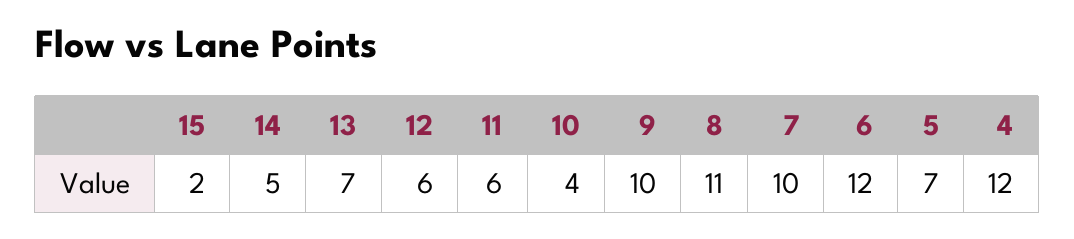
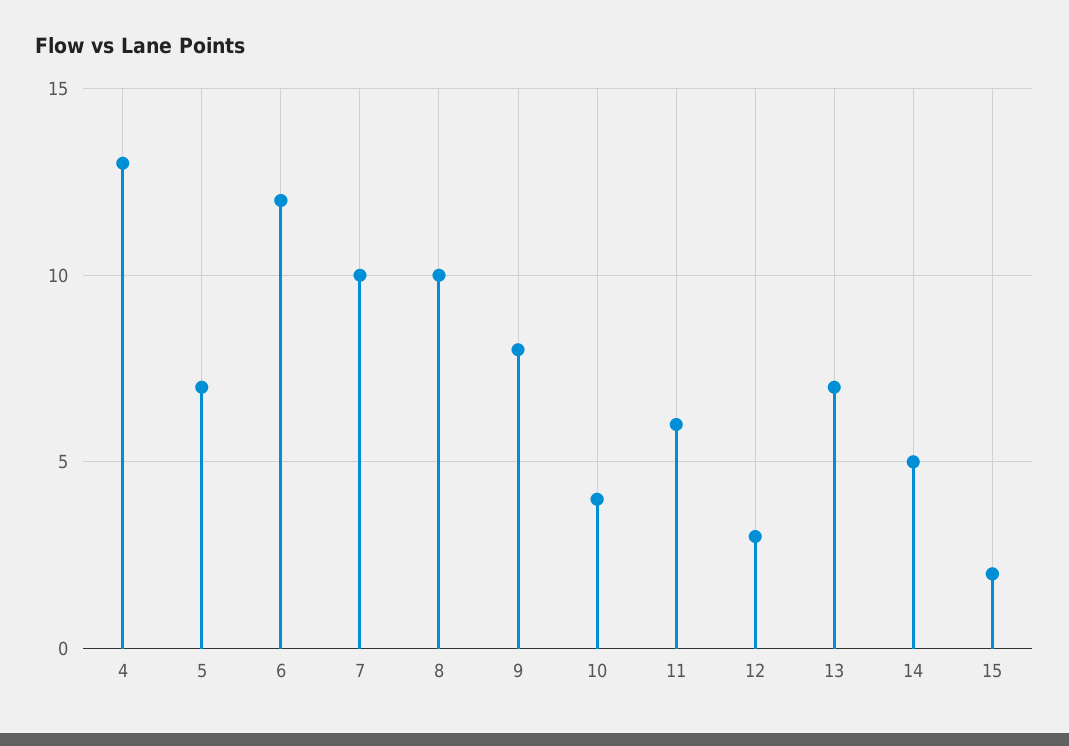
12: 6 -> 3
9: 10 -> 8
8: 11 -> 10
4: 12 -> 13

